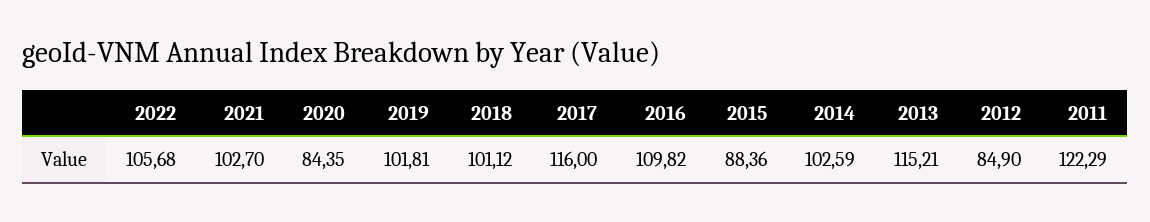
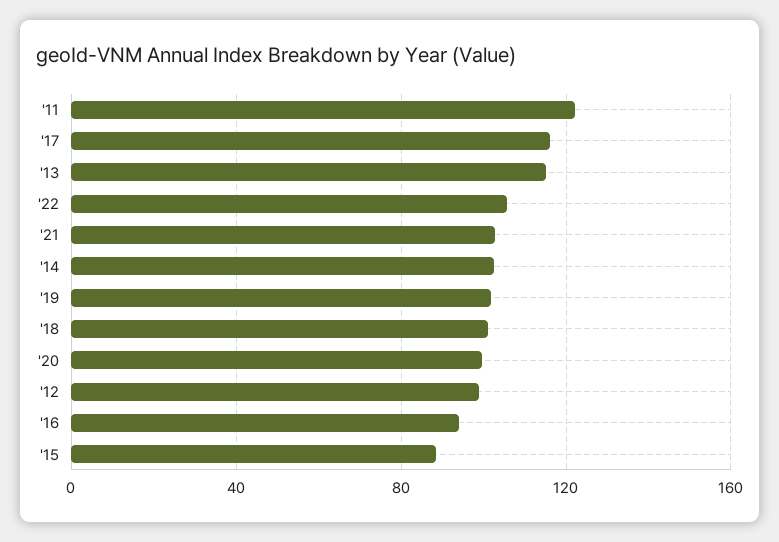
2020: 84.35 -> 100
2016: 109.82 -> 95
2012: 84.9 -> 100

